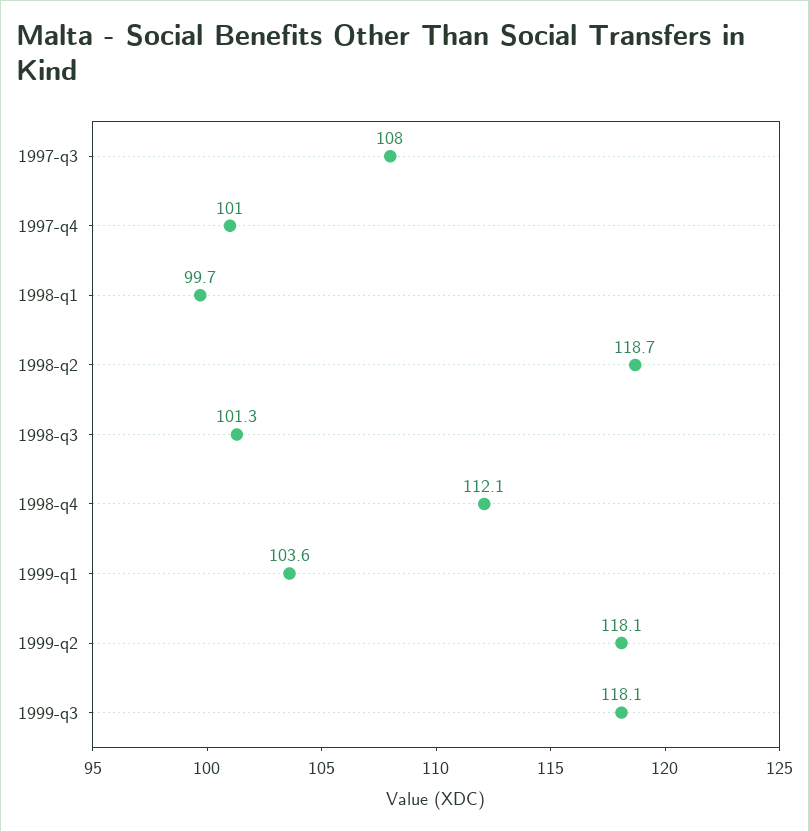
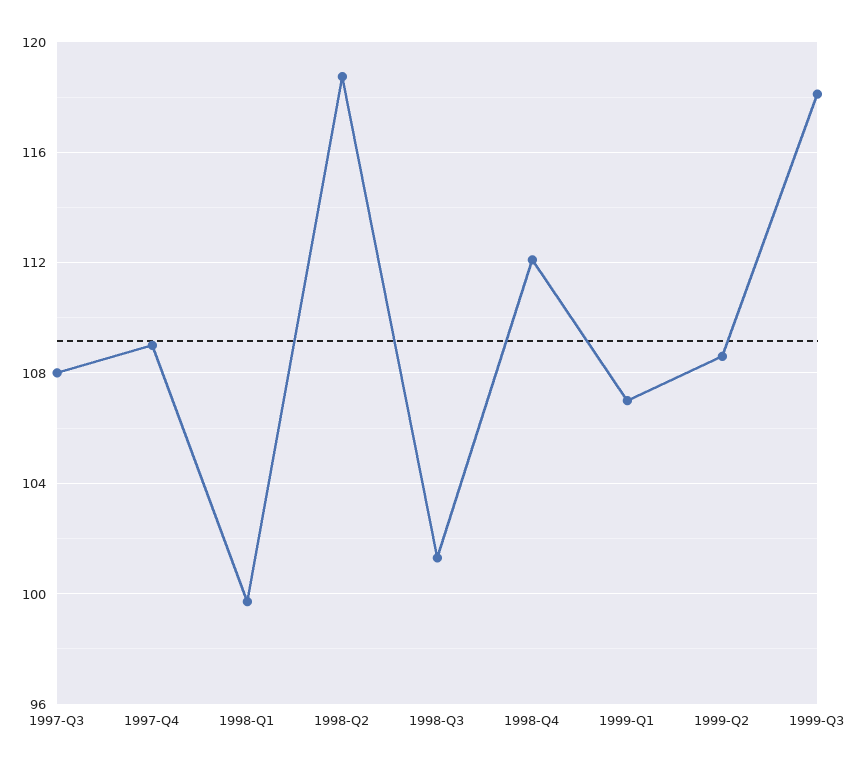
1997-q4: 101 -> 109
1999-q1: 103.6 -> 107
1999-q2: 118.1 -> 108.5

